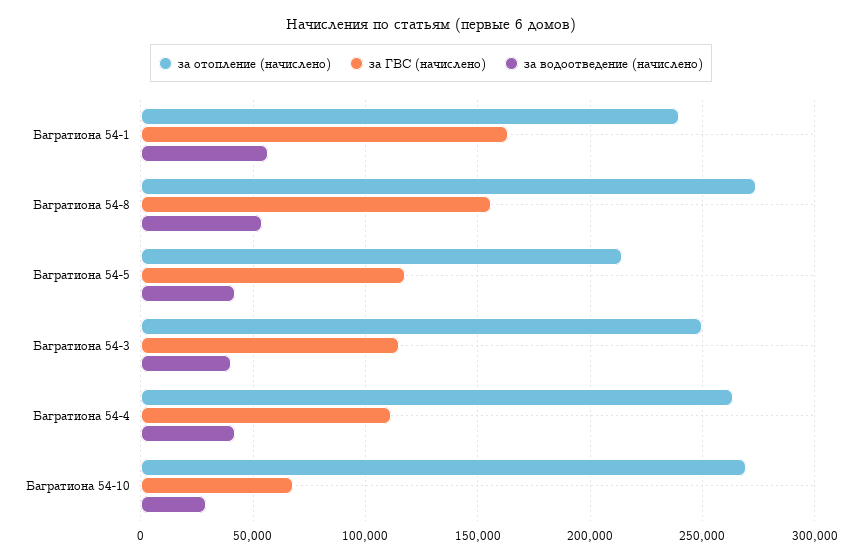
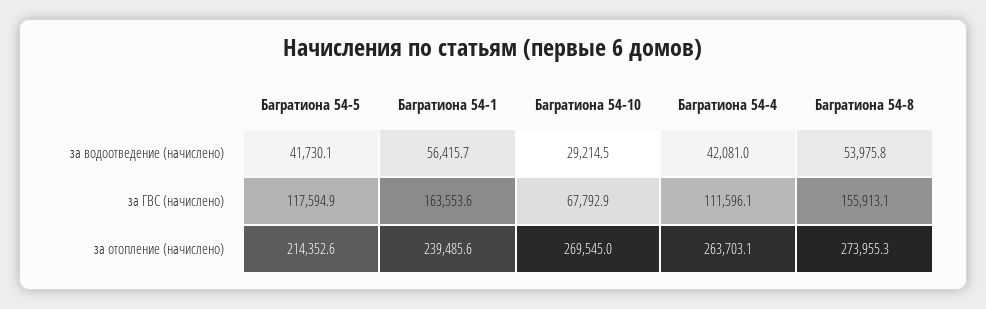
за отопление (начислено), Багратиона 54-3: 250000 -> none
за ГВС (начислено), Багратиона 54-3: 115000 -> none
за водоотведение (начислено), Багратиона 54-3: 40000 -> none

